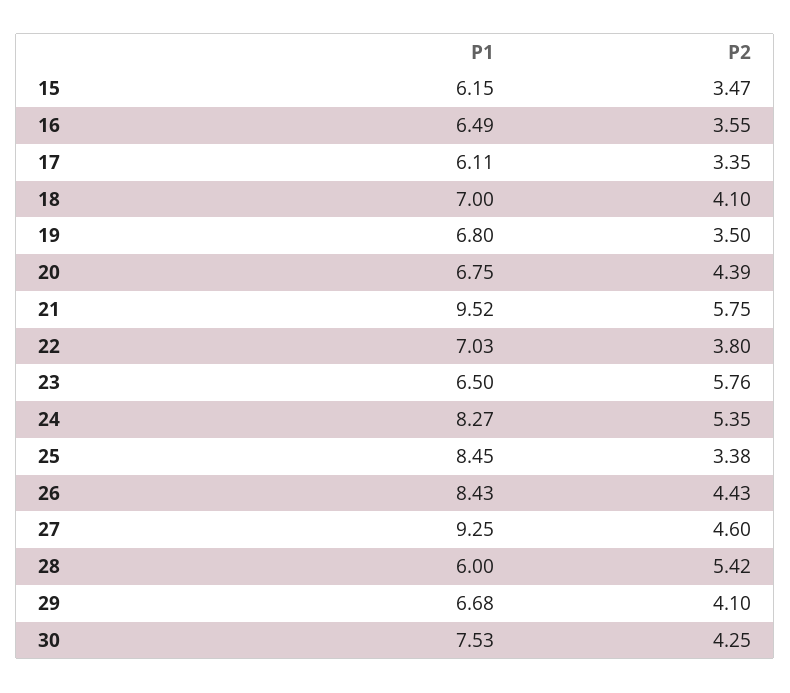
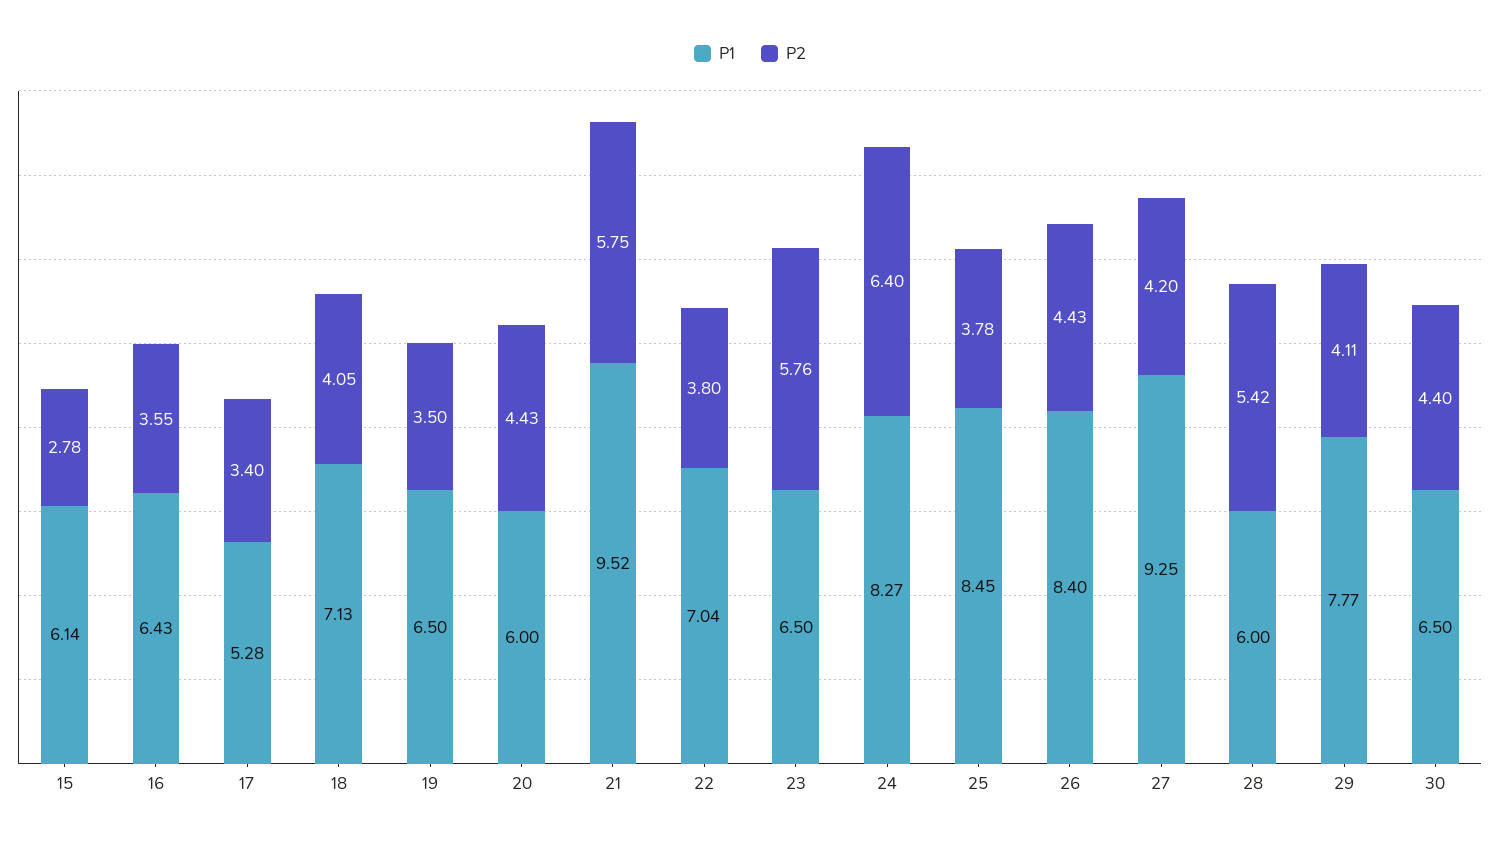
P1, 15: 6.15 -> 6.14
P2, 15: 3.47 -> 2.78
P1, 16: 6.49 -> 6.43
P1, 17: 6.11 -> 5.28
P2, 17: 3.35 -> 3.4
P1, 18: 7 -> 7.13
P2, 18: 4.1 -> 4.05
P1, 19: 6.8 -> 6.5
P1, 20: 6.75 -> 6
P2, 20: 4.39 -> 4.43
P1, 22: 7.03 -> 7.04
P2, 24: 5.35 -> 6.4
P2, 25: 3.38 -> 3.78
P1, 26: 8.43 -> 8.4
P2, 27: 4.6 -> 4.2
P1, 29: 6.68 -> 7.77
P2, 29: 4.1 -> 4.11
P1, 30: 7.53 -> 6.5
P2, 30: 4.25 -> 4.4

